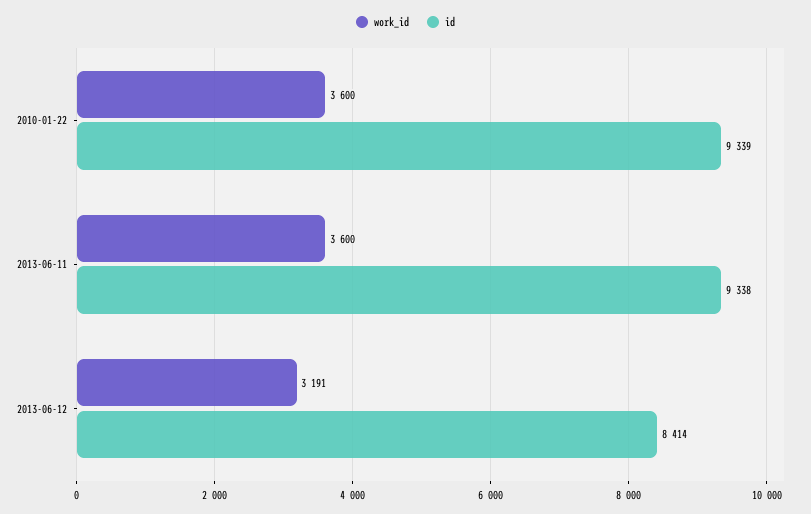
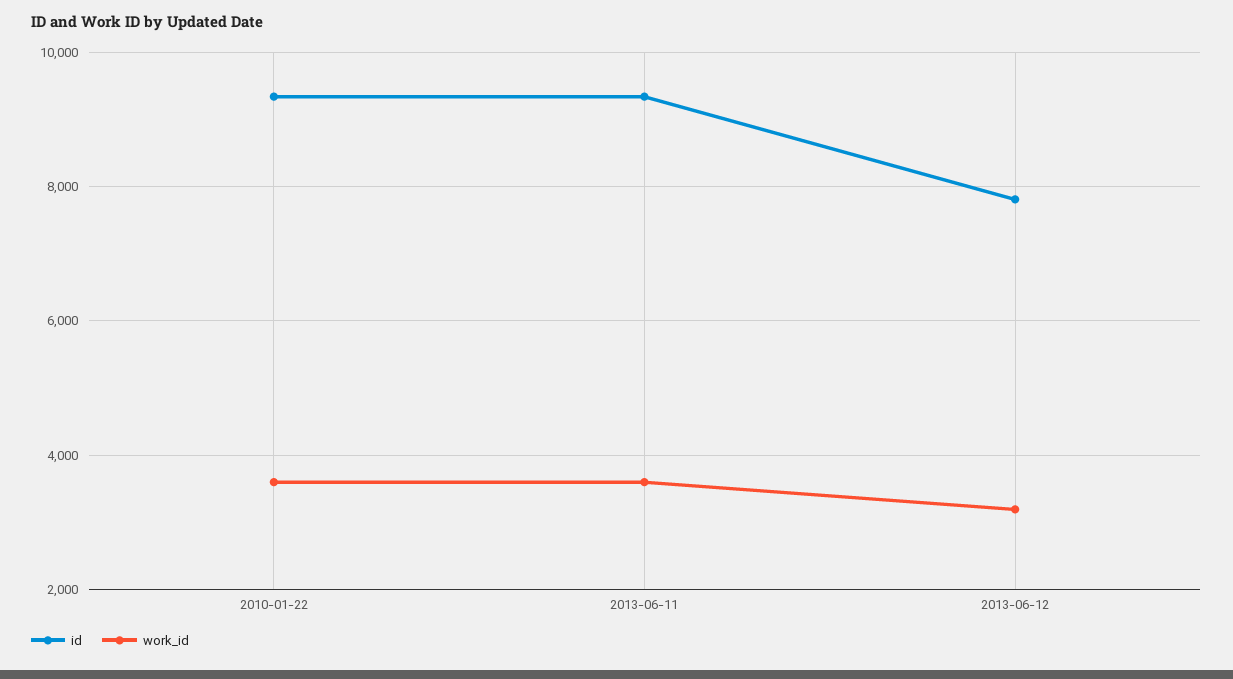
id, 2013-06-12: 8414 -> 7800

